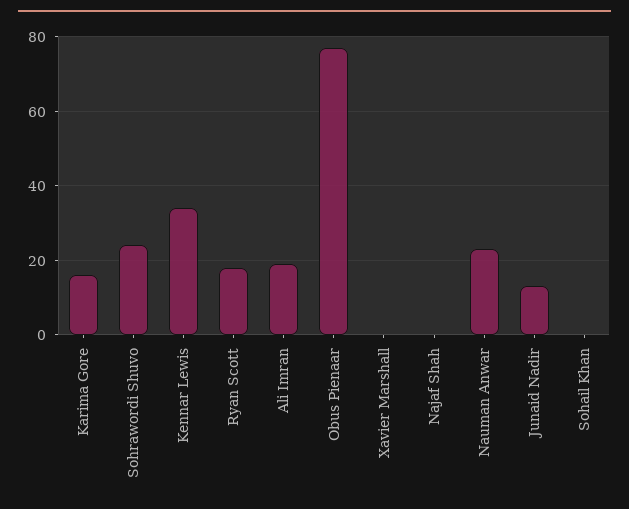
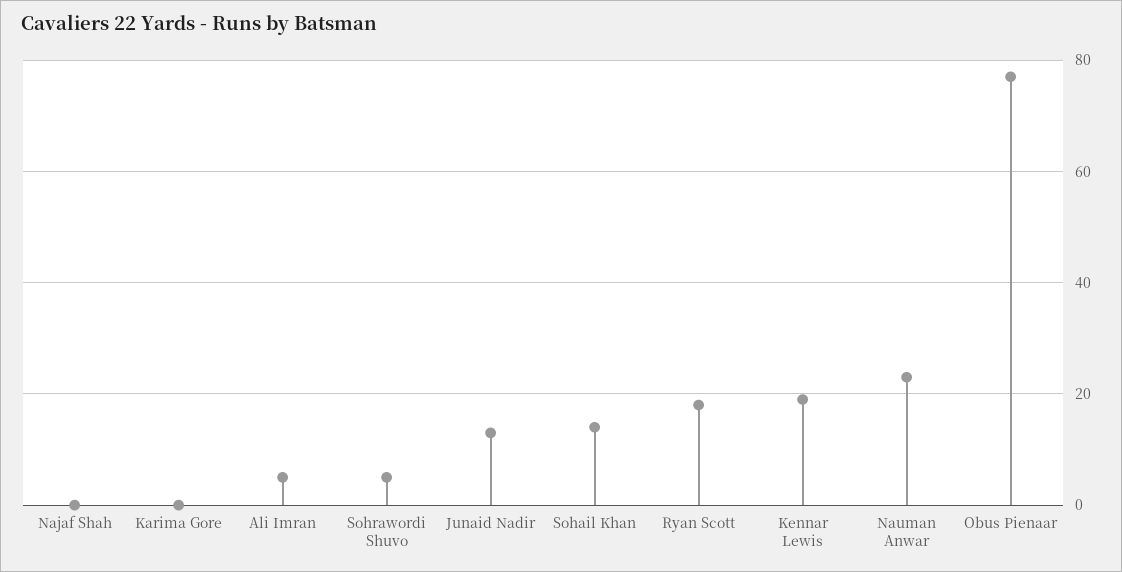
Karima Gore: 15 -> 0
Sohrawordi Shuvo: 25 -> 5
Kennar Lewis: 35 -> 20
Ali Imran: 20 -> 5
Xavier Marshall: 0 -> none
Sohail Khan: 0 -> 15

